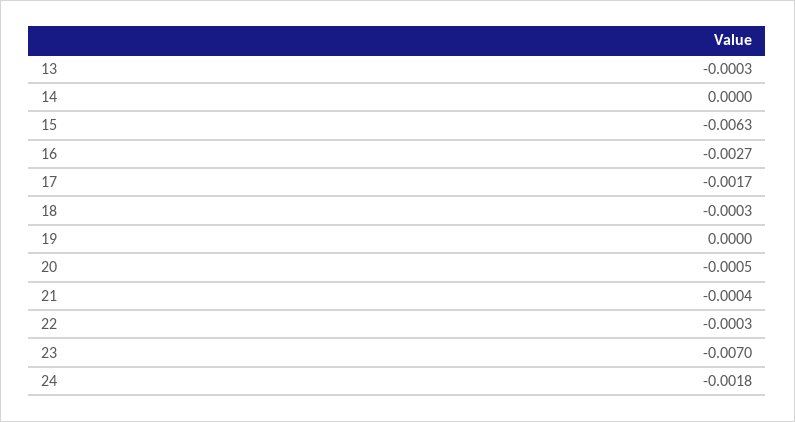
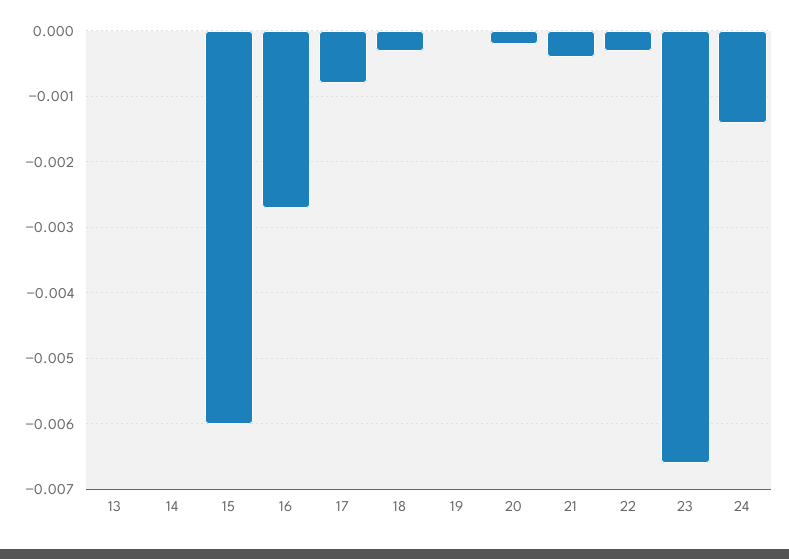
13: -0.0003 -> 0
15: -0.0063 -> -0.006
17: -0.0017 -> -0.0008
20: -0.0005 -> -0.0002
23: -0.007 -> -0.0066
24: -0.0018 -> -0.0014

